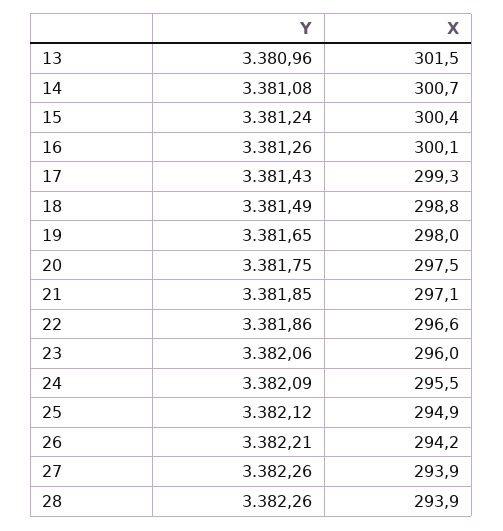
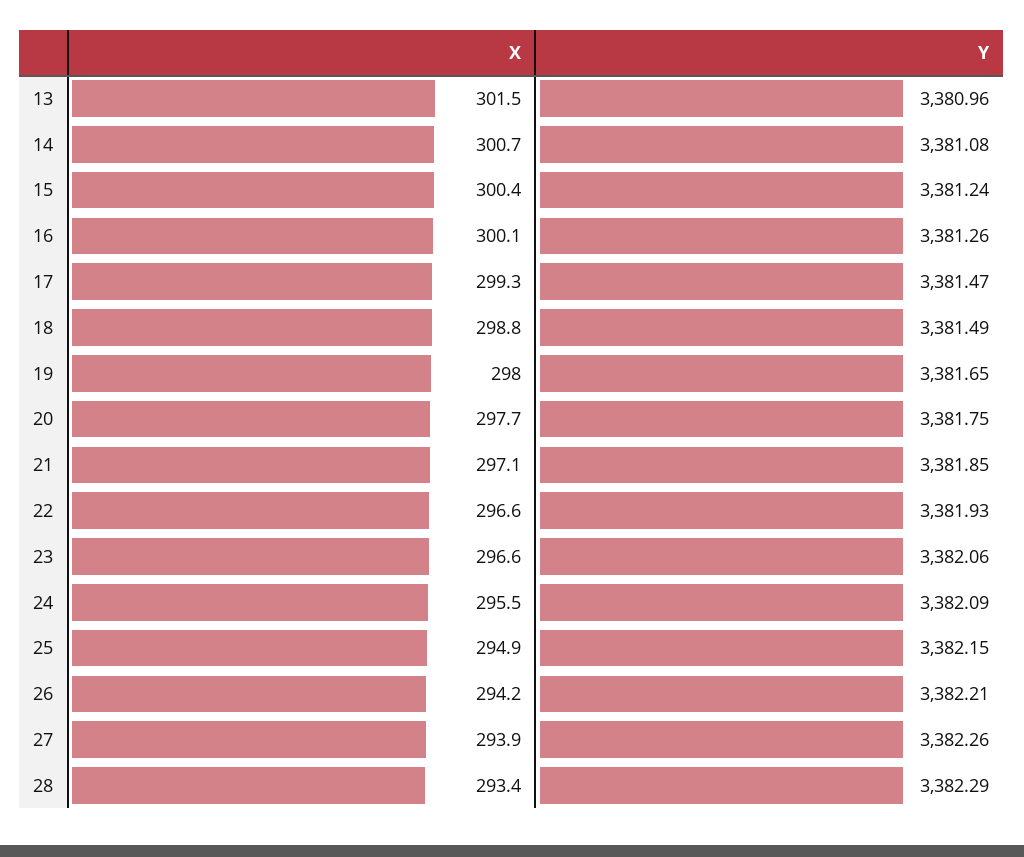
Y, 17: 3381.43 -> 3381.47
X, 20: 297.5 -> 297.7
Y, 22: 3381.86 -> 3381.93
X, 23: 296 -> 296.6
Y, 25: 3382.12 -> 3382.15
Y, 28: 3382.26 -> 3382.29
X, 28: 293.9 -> 293.4

